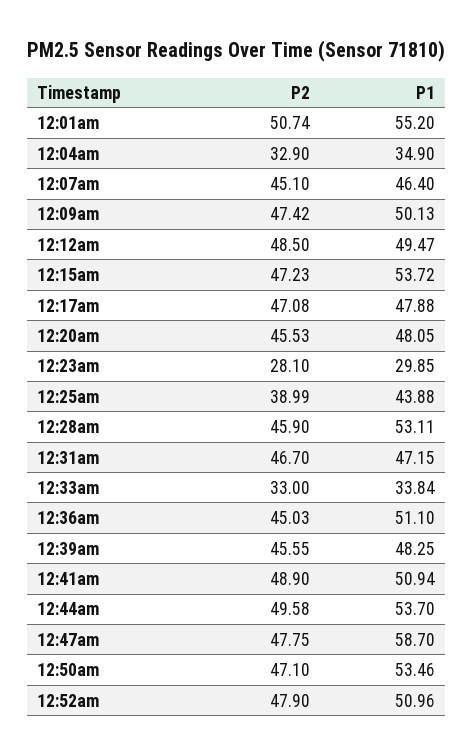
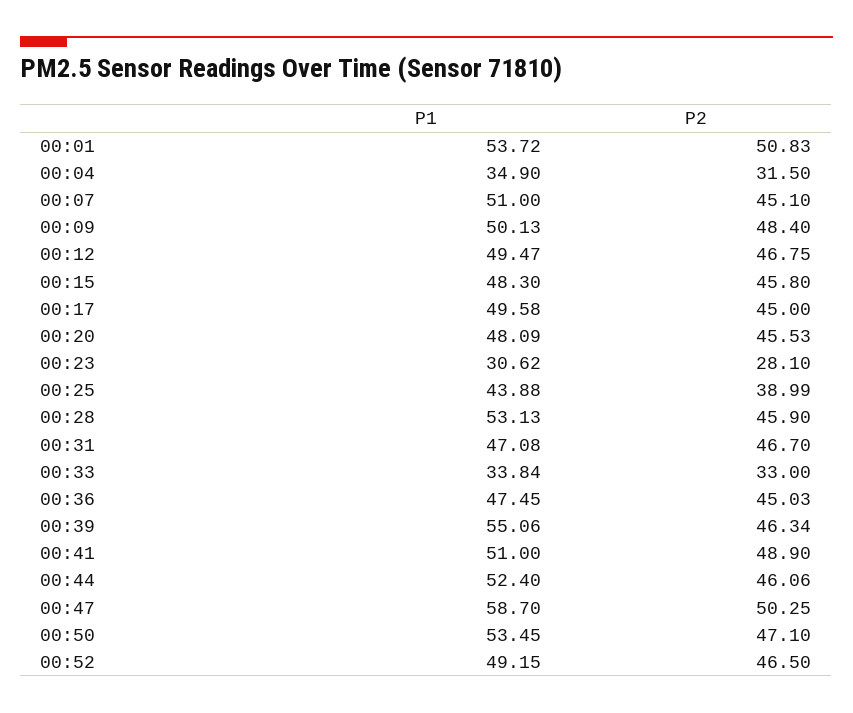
P2, 12:01am: 50.74 -> 50.83
P1, 12:01am: 55.2 -> 53.72
P2, 12:04am: 32.9 -> 31.5
P1, 12:07am: 46.4 -> 51
P2, 12:09am: 47.42 -> 48.4
P2, 12:12am: 48.5 -> 46.75
P2, 12:15am: 47.23 -> 45.8
P1, 12:15am: 53.72 -> 48.3
P2, 12:17am: 47.08 -> 45
P1, 12:17am: 47.88 -> 49.58
P1, 12:20am: 48.05 -> 48.09
P1, 12:23am: 29.85 -> 30.62
P1, 12:28am: 53.11 -> 53.13
P1, 12:31am: 47.15 -> 47.08
P1, 12:36am: 51.1 -> 47.45
P2, 12:39am: 45.55 -> 46.34
P1, 12:39am: 48.25 -> 55.06
P1, 12:41am: 50.94 -> 51
P2, 12:44am: 49.58 -> 46.06
P1, 12:44am: 53.7 -> 52.4
P2, 12:47am: 47.75 -> 50.25
P1, 12:50am: 53.46 -> 53.45
P2, 12:52am: 47.9 -> 46.5
P1, 12:52am: 50.96 -> 49.15

